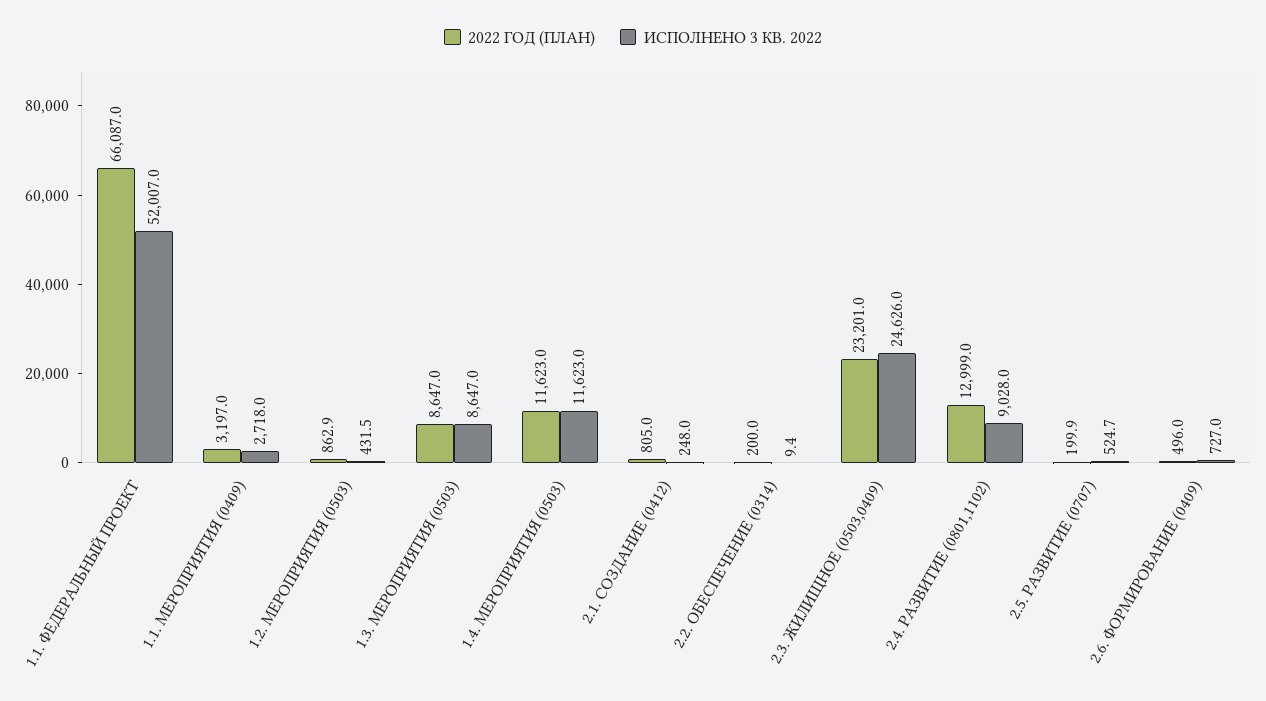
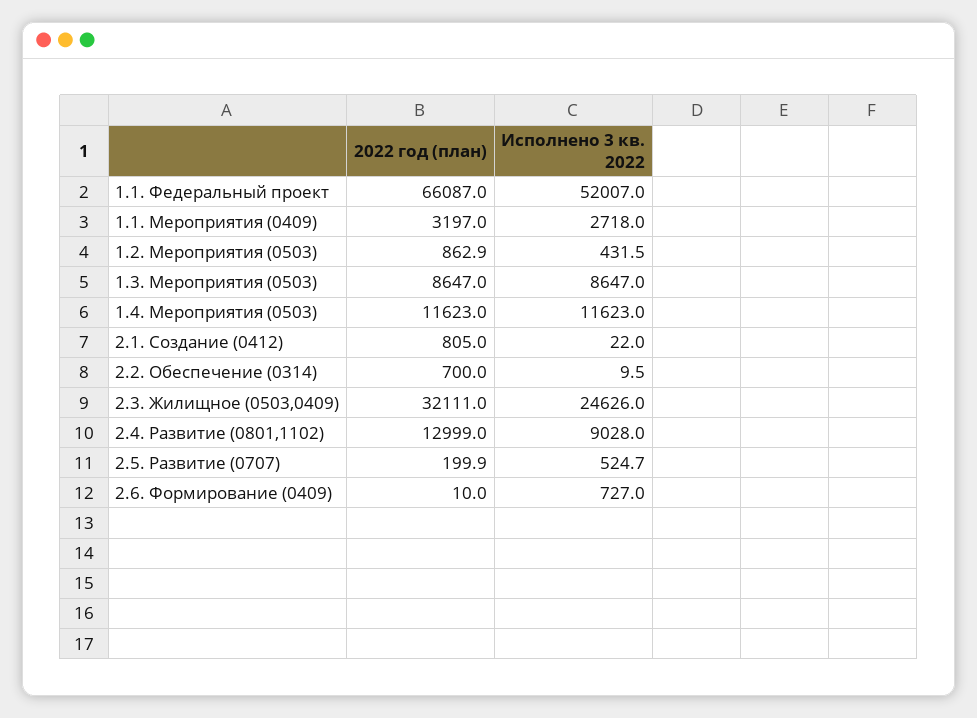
ИСПОЛНЕНО 3 КВ. 2022, 2.1. СОЗДАНИЕ (0412): 248 -> 22
2022 ГОД (ПЛАН), 2.2. ОБЕСПЕЧЕНИЕ (0314): 200 -> 700
ИСПОЛНЕНО 3 КВ. 2022, 2.2. ОБЕСПЕЧЕНИЕ (0314): 9.4 -> 9.5
2022 ГОД (ПЛАН), 2.3. ЖИЛИЩНОЕ (0503,0409): 23201 -> 32111
2022 ГОД (ПЛАН), 2.6. ФОРМИРОВАНИЕ (0409): 496 -> 10

